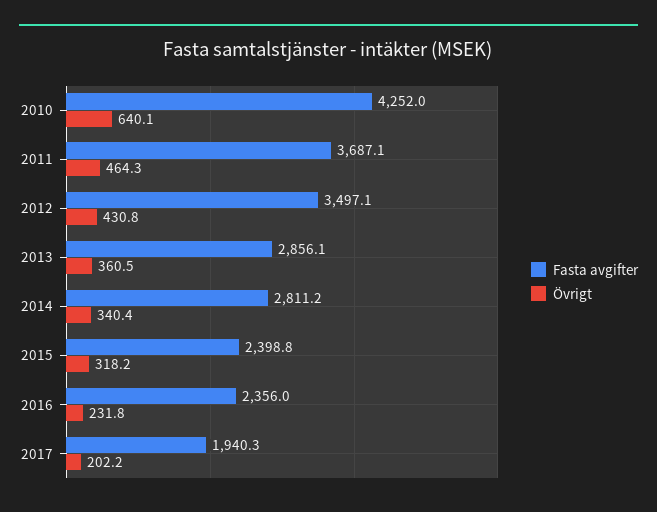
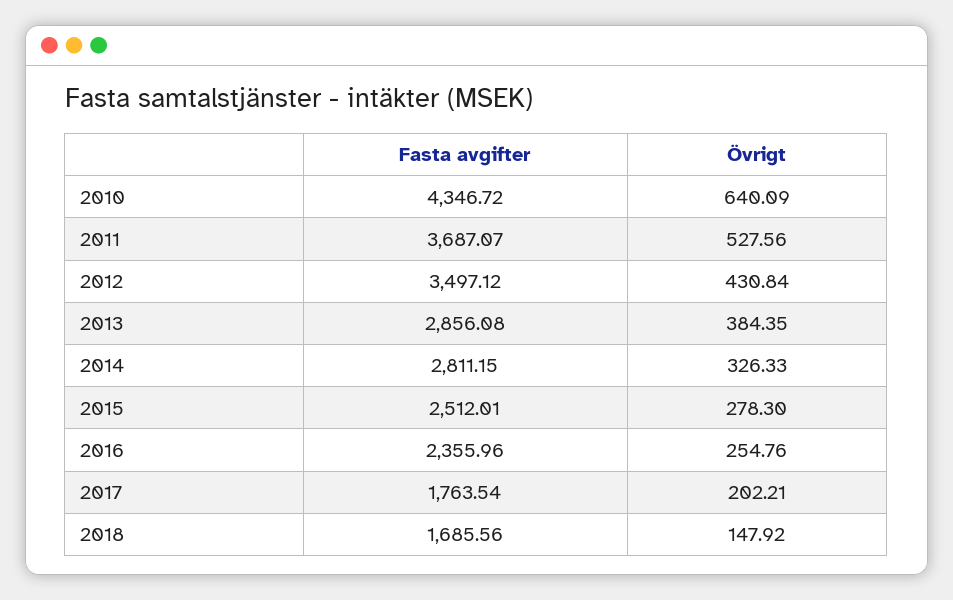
Fasta avgifter, 2010: 4252 -> 4346.72
Övrigt, 2011: 464.3 -> 527.56
Övrigt, 2013: 360.5 -> 384.35
Övrigt, 2014: 340.4 -> 326.33
Fasta avgifter, 2015: 2398.8 -> 2512.01
Övrigt, 2015: 318.2 -> 278.3
Övrigt, 2016: 231.8 -> 254.76
Fasta avgifter, 2017: 1940.3 -> 1763.54
Fasta avgifter, 2018: none -> 1685.56
Övrigt, 2018: none -> 147.92

